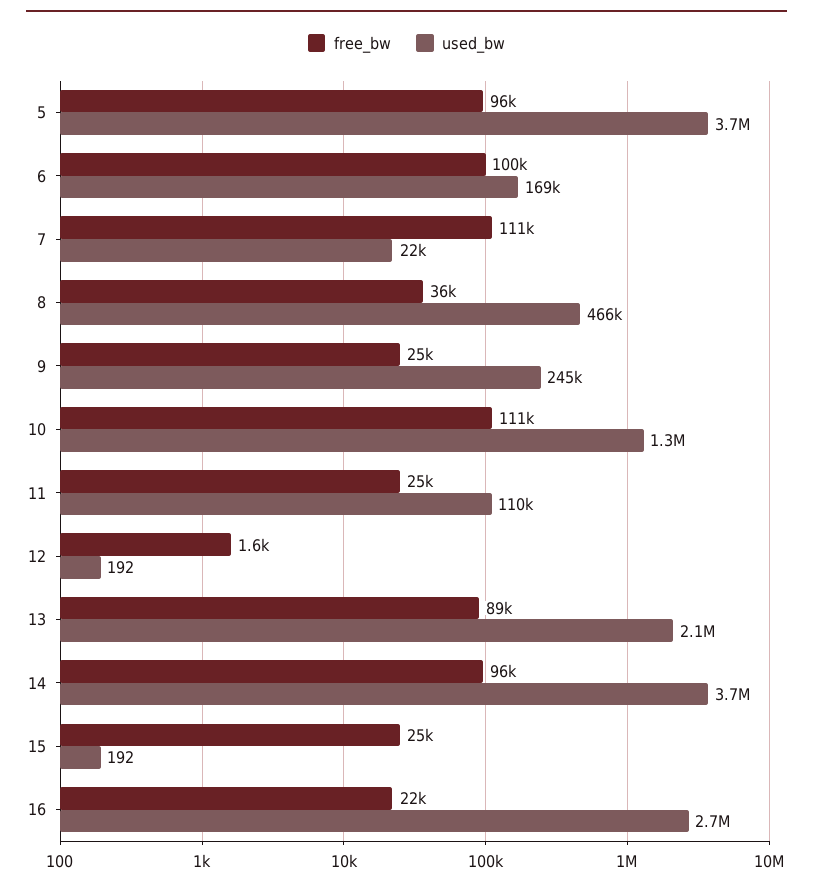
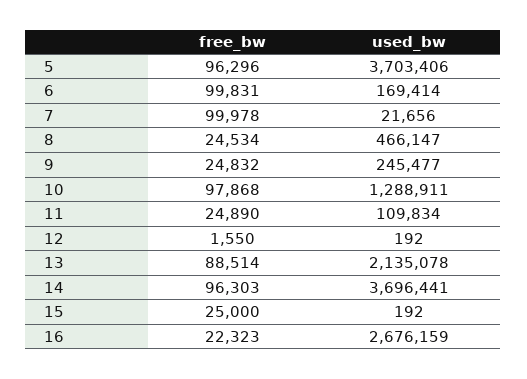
free_bw, 7: 111000 -> 99978
free_bw, 8: 36000 -> 24534
free_bw, 10: 111000 -> 97868

